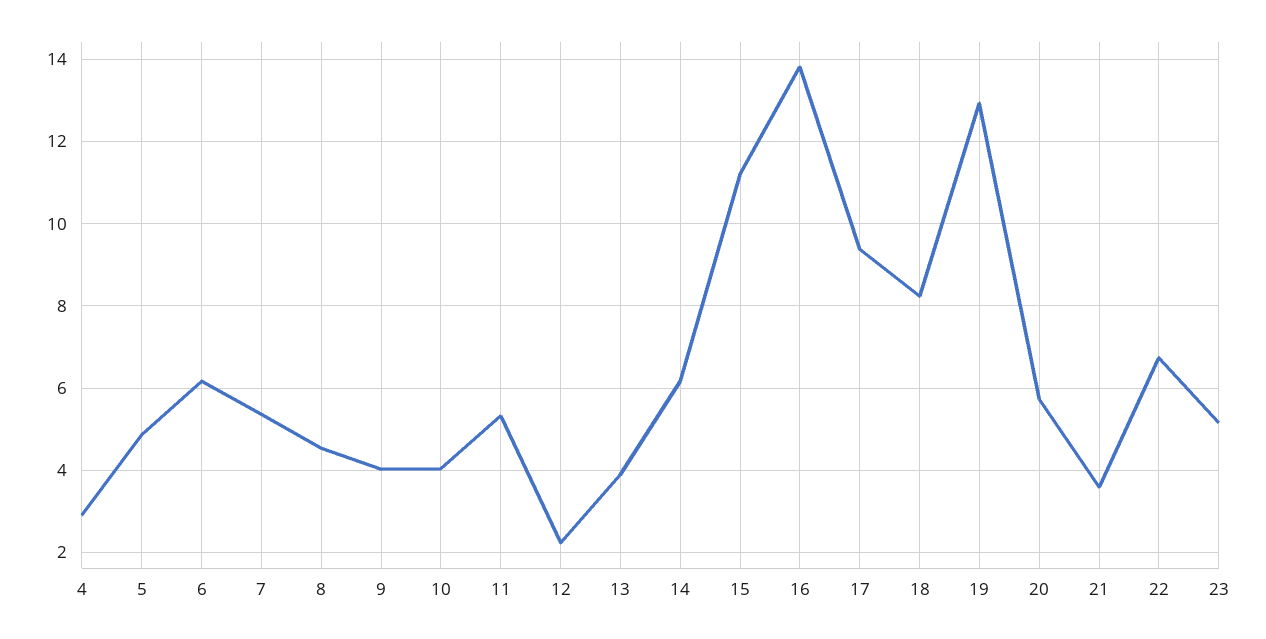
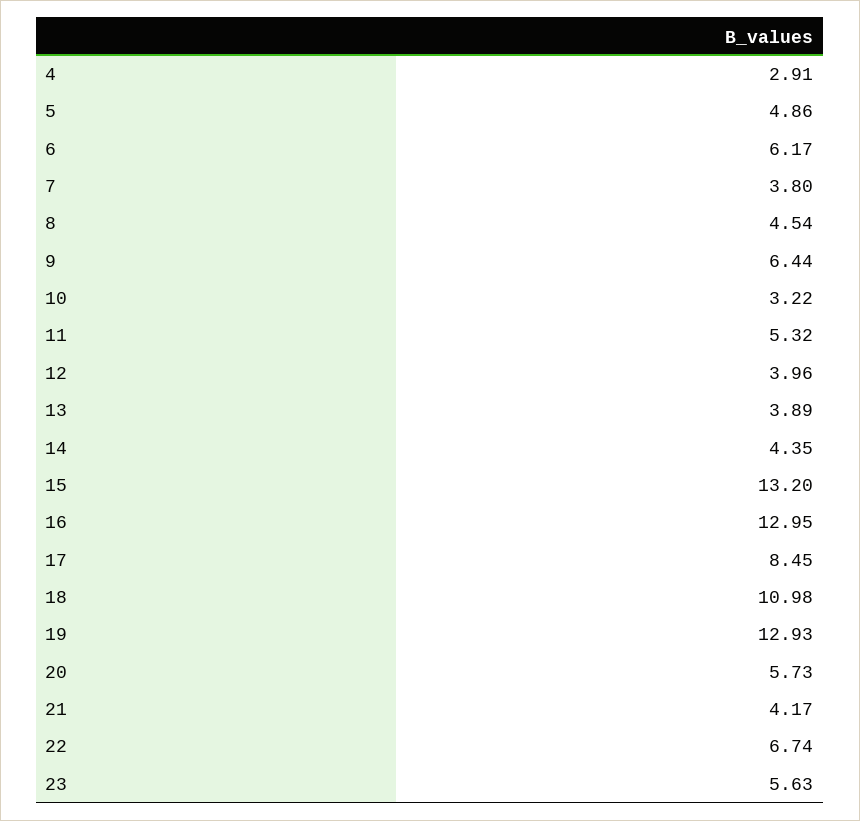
7: 5.4 -> 3.8
9: 4 -> 6.44
10: 4 -> 3.22
12: 2.2 -> 3.96
14: 6.2 -> 4.35
15: 11.2 -> 13.2
16: 13.8 -> 12.95
17: 9.4 -> 8.45
18: 8.2 -> 10.98
21: 3.6 -> 4.17
23: 5.2 -> 5.63

